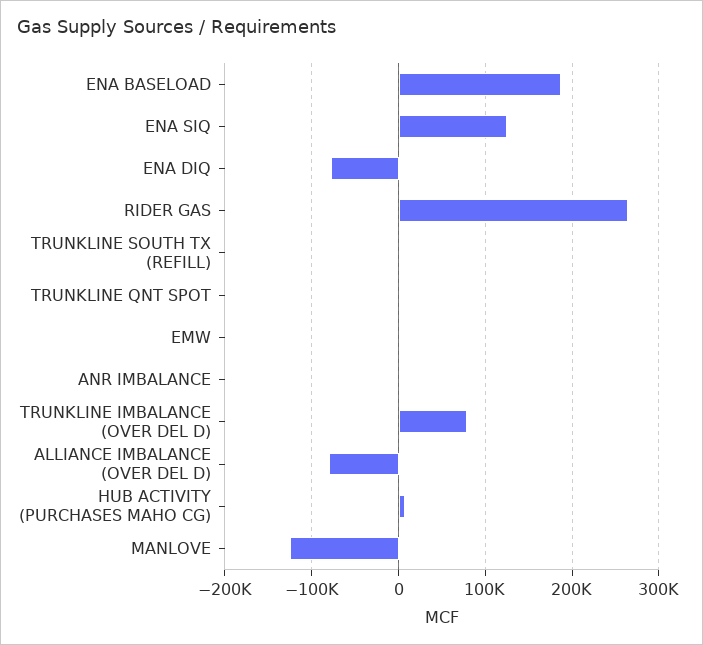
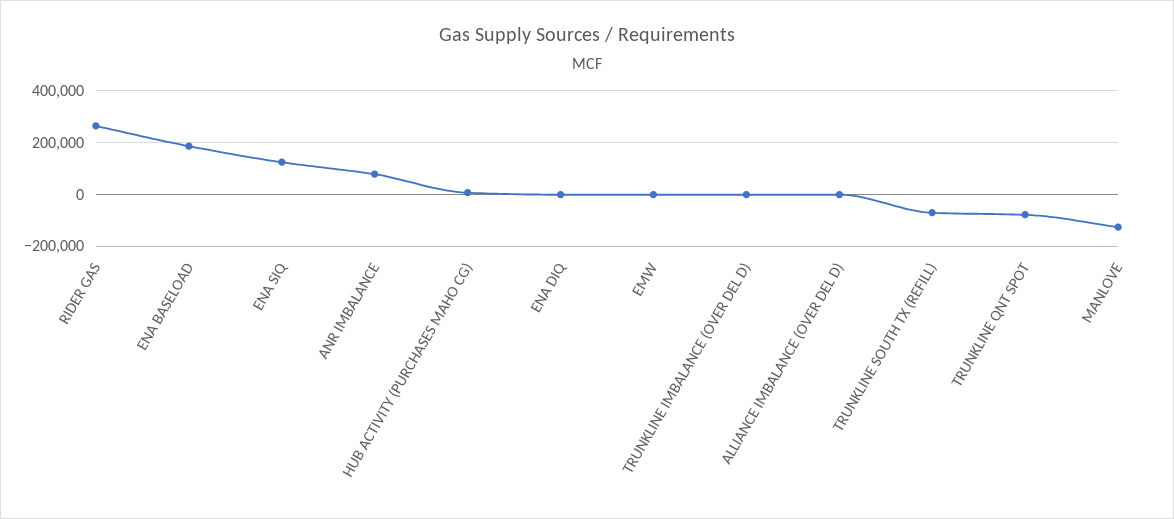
ENA DIQ: -80000 -> 0
TRUNKLINE SOUTH TX (REFILL): 0 -> -75000
TRUNKLINE QNT SPOT: 0 -> -75000
ANR IMBALANCE: 0 -> 75000
TRUNKLINE IMBALANCE (OVER DEL D): 80000 -> 0
ALLIANCE IMBALANCE (OVER DEL D): -80000 -> 0

